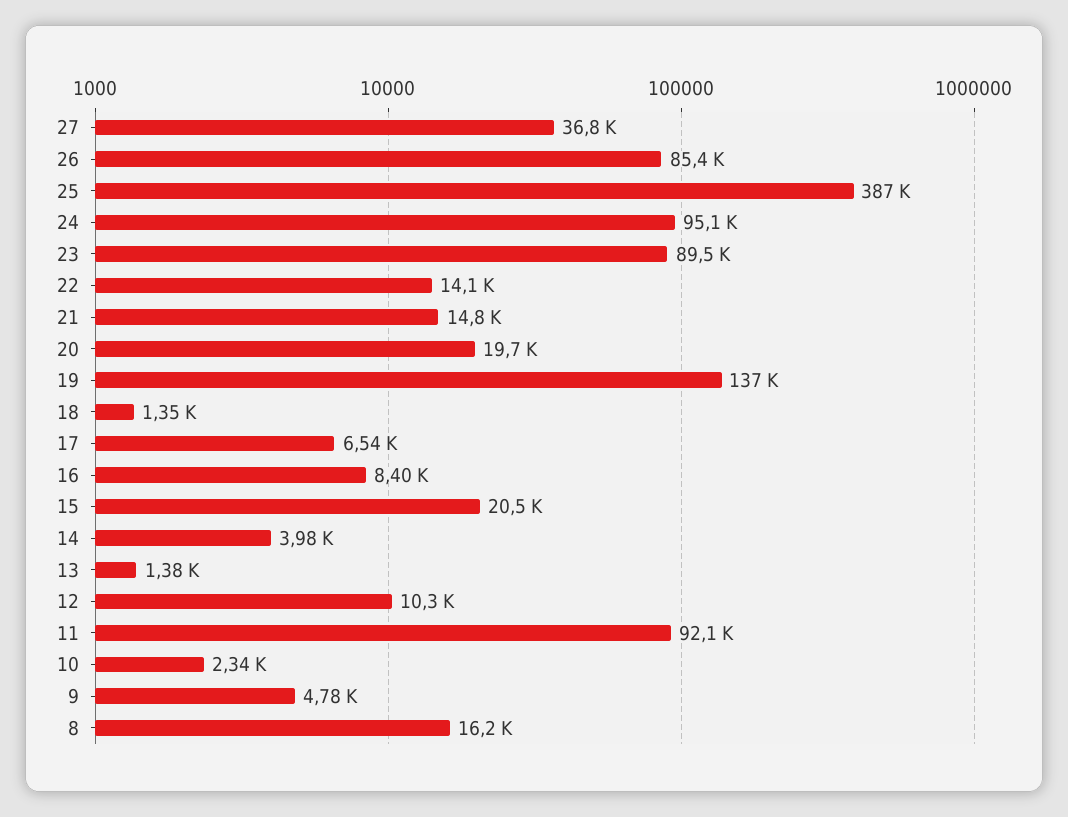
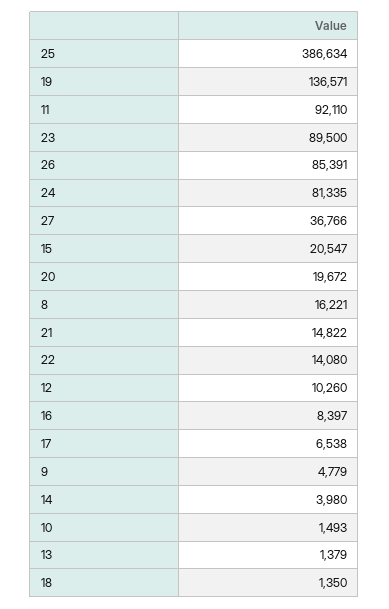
24: 95100 -> 81335
10: 2340 -> 1493

